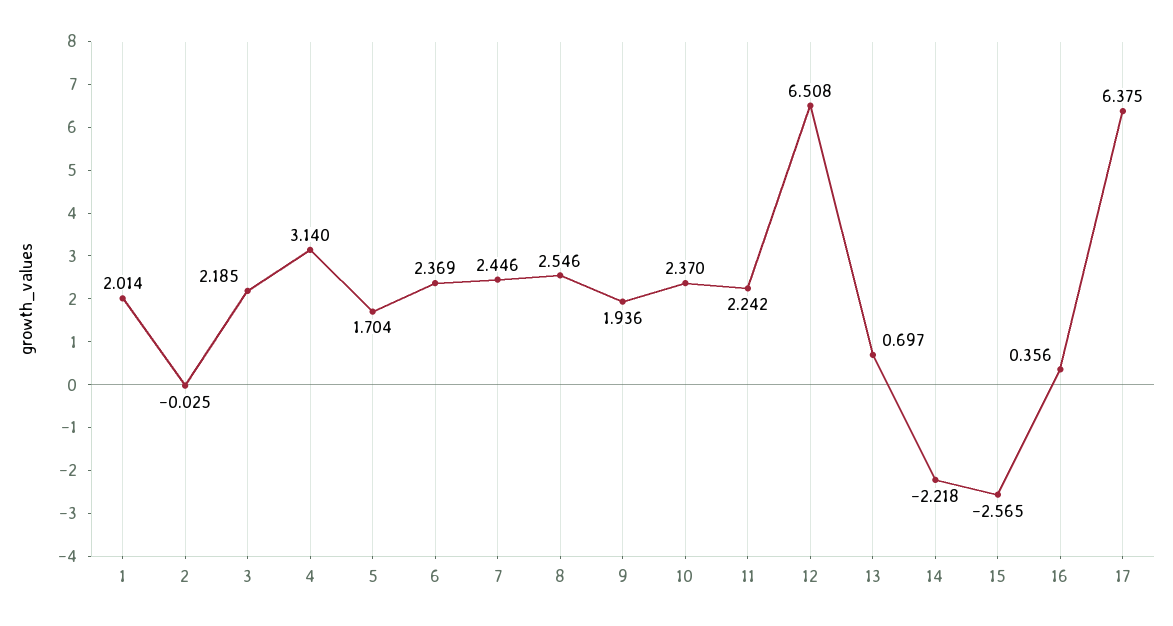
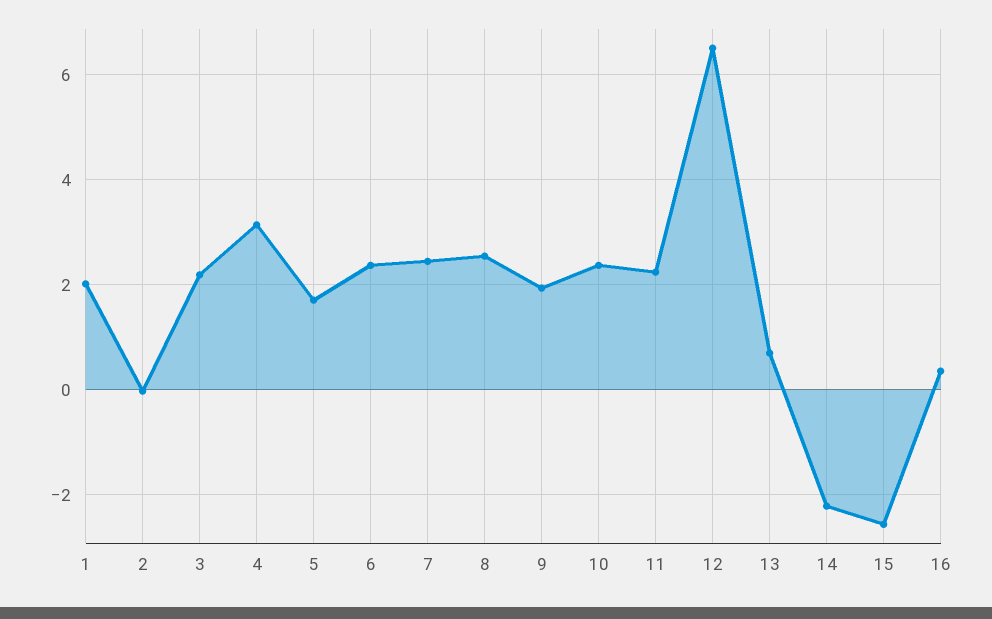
17: 6.375 -> none

